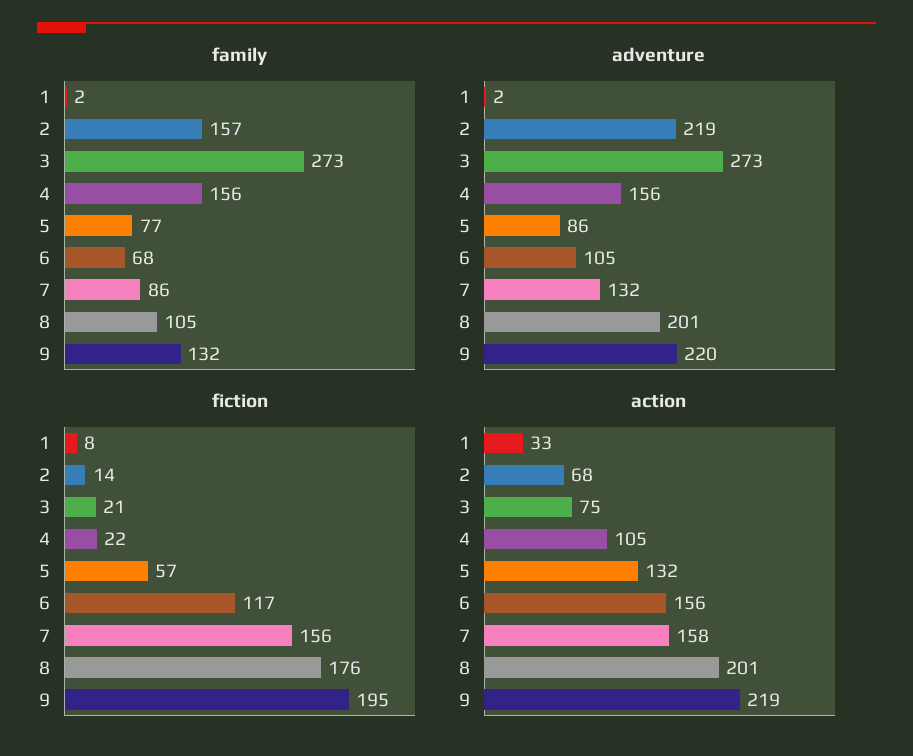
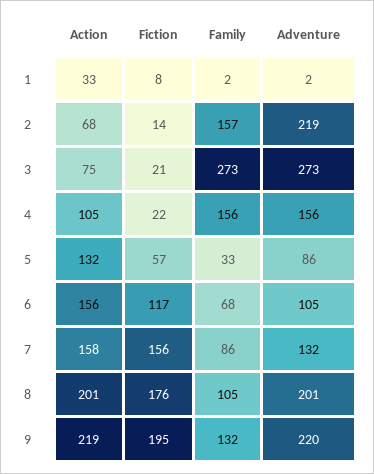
family, 5: 77 -> 33

